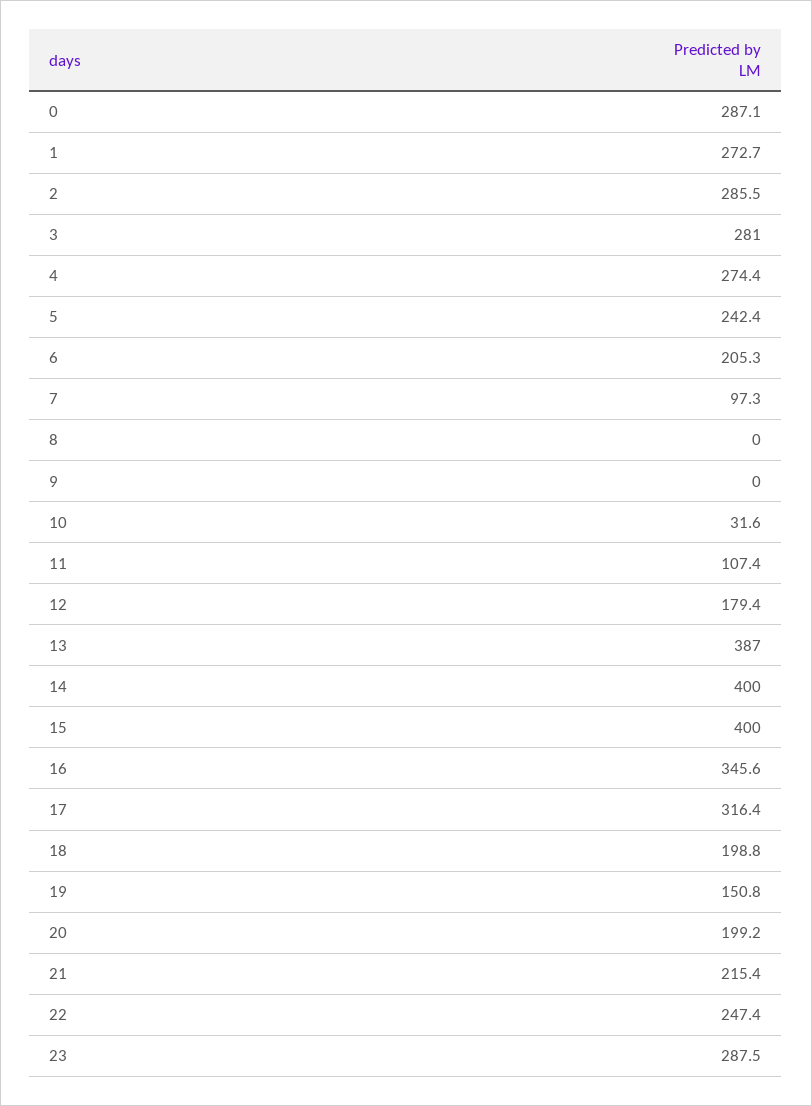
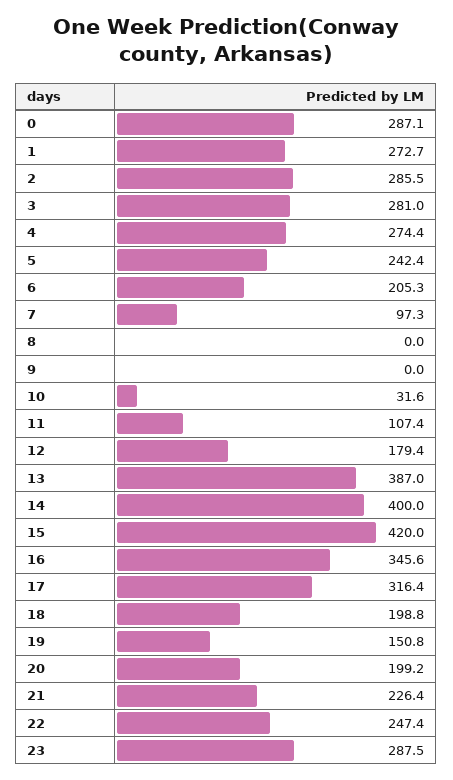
15: 400 -> 420
21: 215.4 -> 226.4

